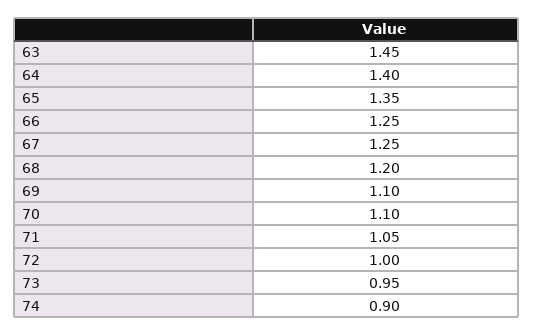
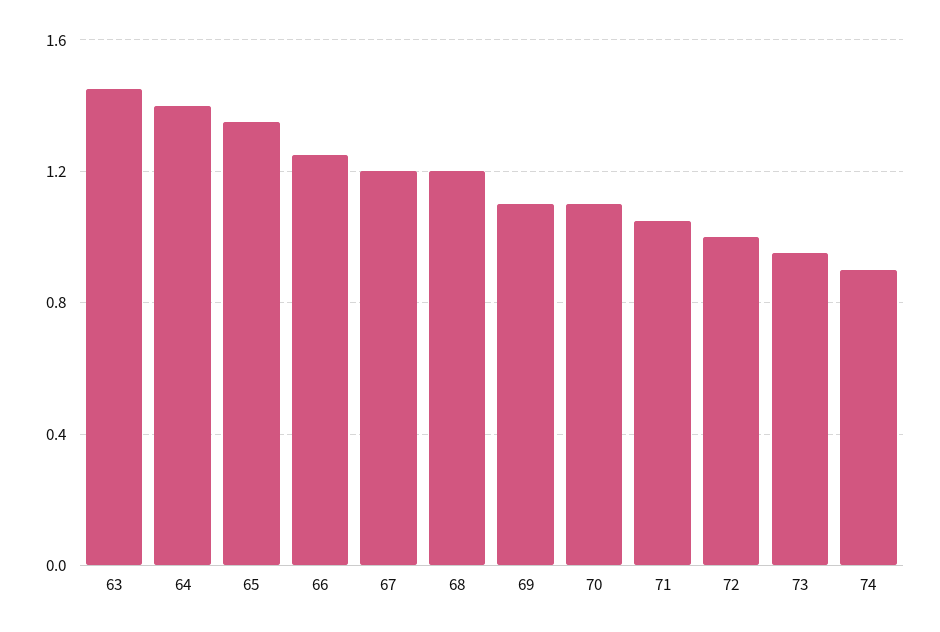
67: 1.25 -> 1.2

